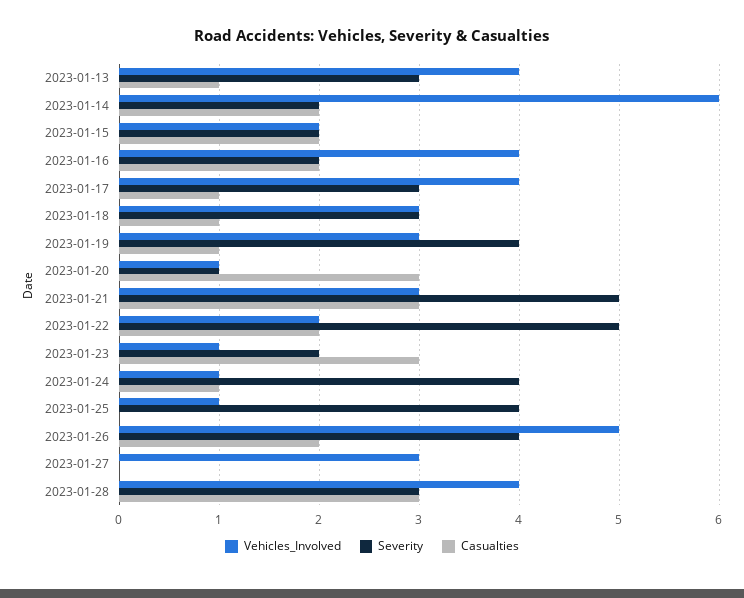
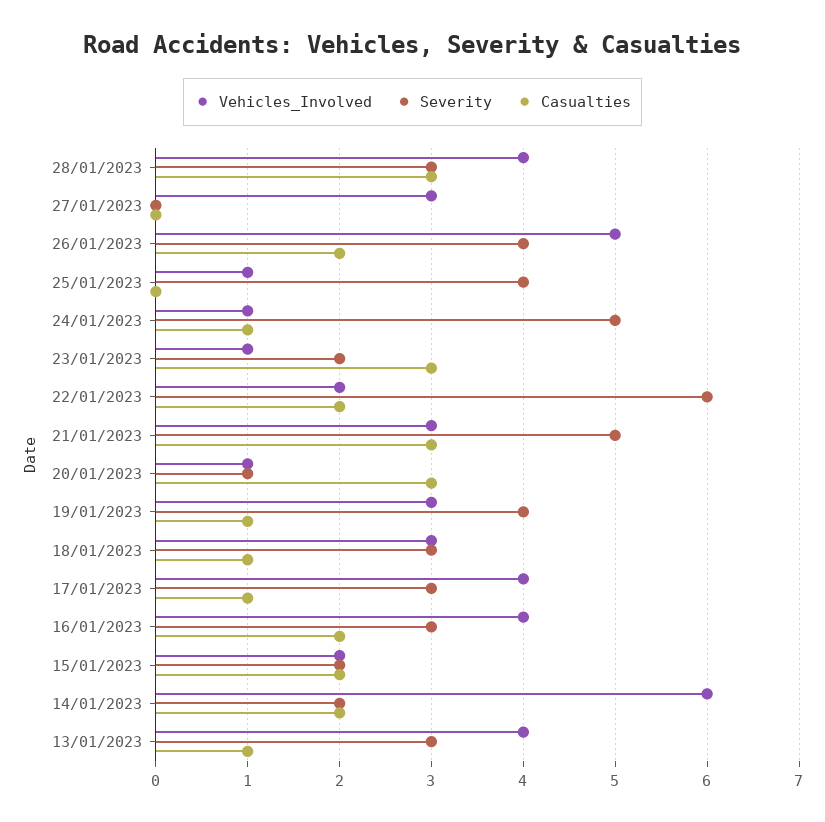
Severity, 2023-01-16: 2 -> 3
Severity, 2023-01-22: 5 -> 6
Severity, 2023-01-24: 4 -> 5

